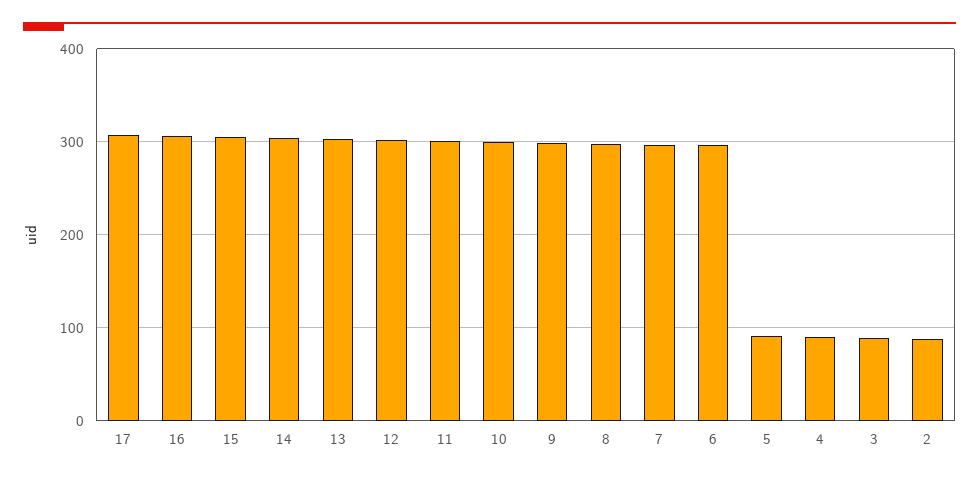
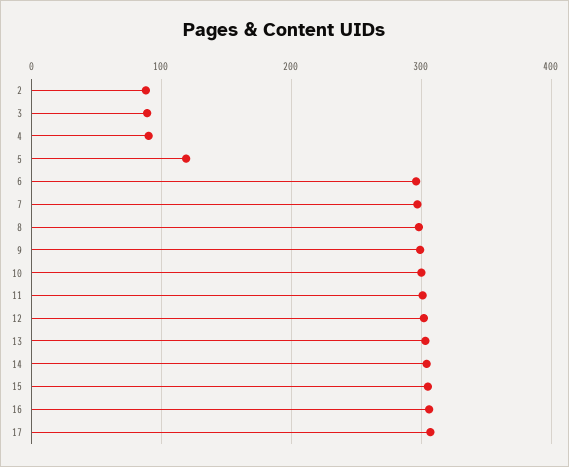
5: 90 -> 120

